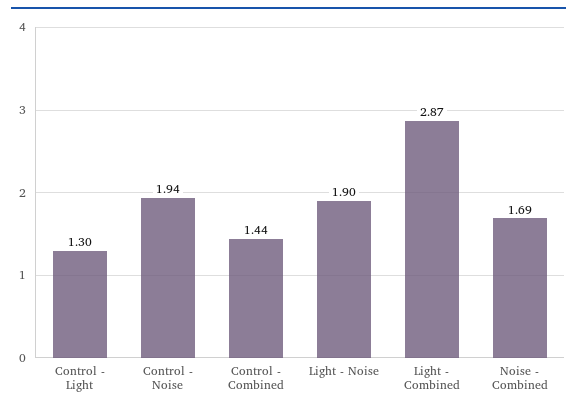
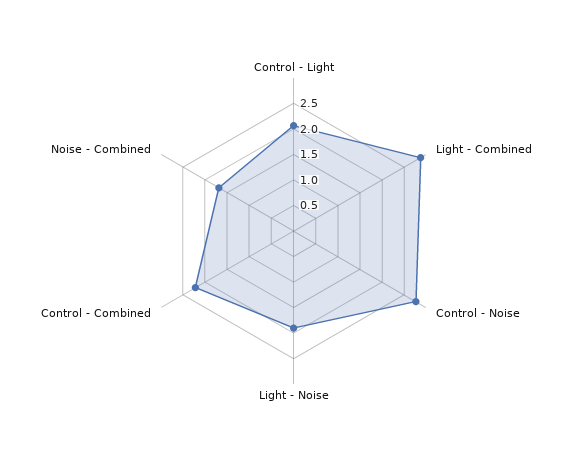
Control - Light: 1.3 -> 2
Control - Noise: 1.94 -> 2.75
Control - Combined: 1.44 -> 2.25

